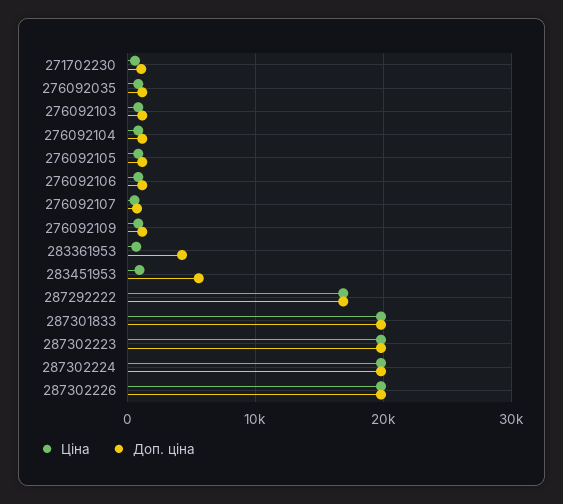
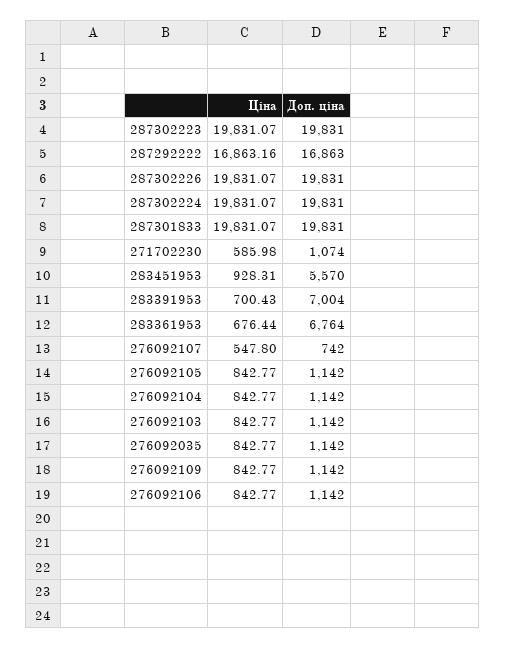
Доп. ціна, 283361953: 4000 -> 6764
Ціна, 283391953: none -> 700.43
Доп. ціна, 283391953: none -> 7004

